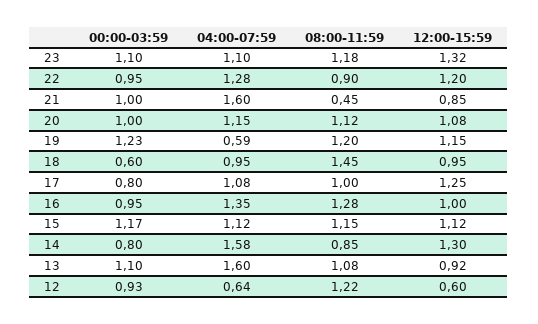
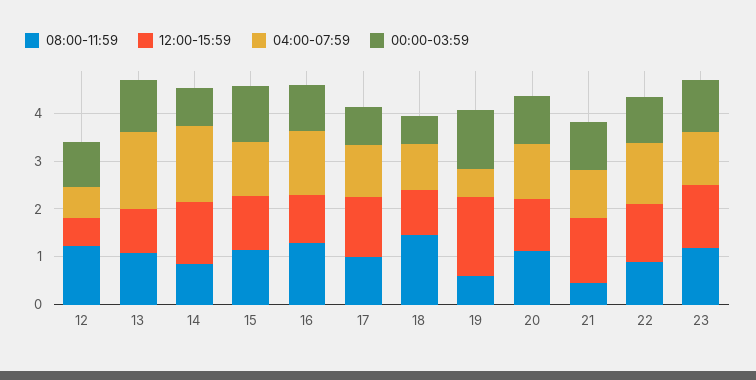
04:00-07:59, 21: 1.6 -> 1
12:00-15:59, 21: 0.85 -> 1.4
08:00-11:59, 19: 1.2 -> 0.6
12:00-15:59, 19: 1.15 -> 1.6

